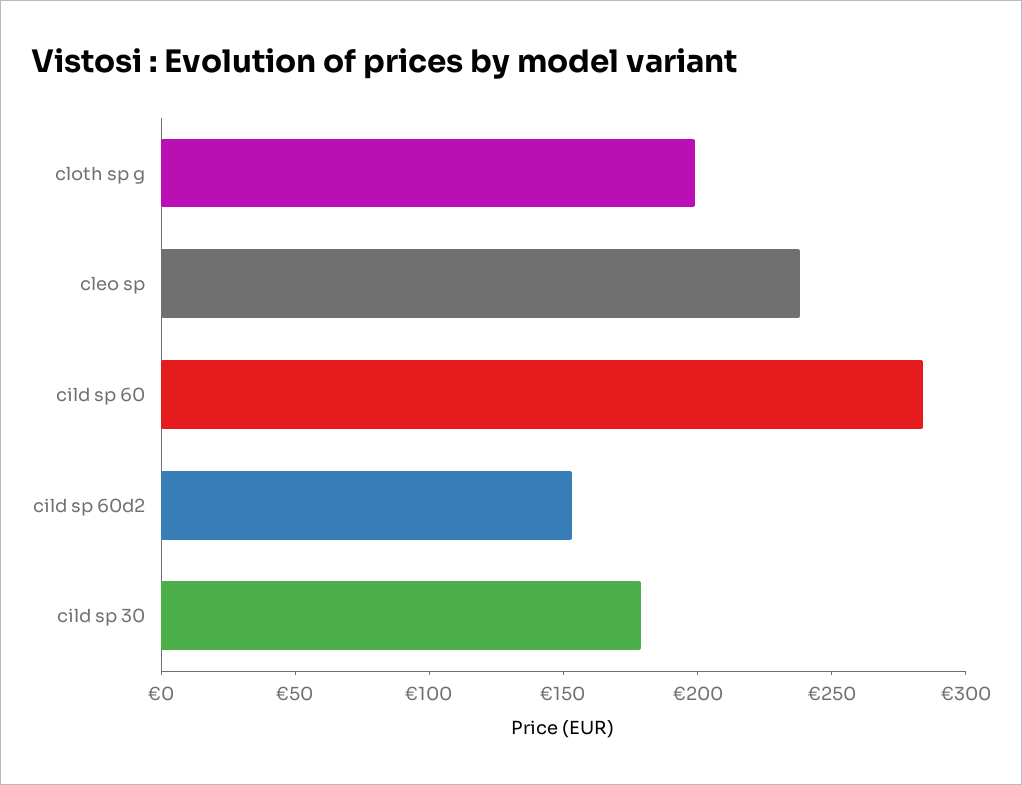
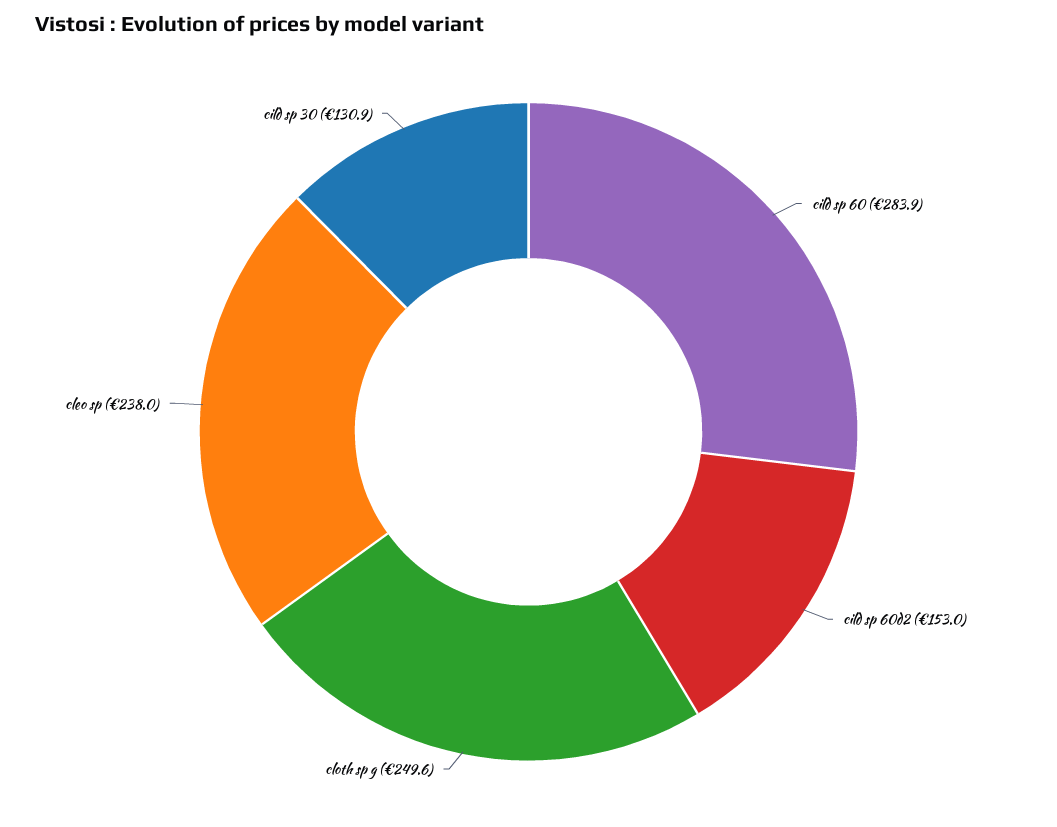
cloth sp g: 200 -> 249.6
cild sp 30: 180 -> 130.9

